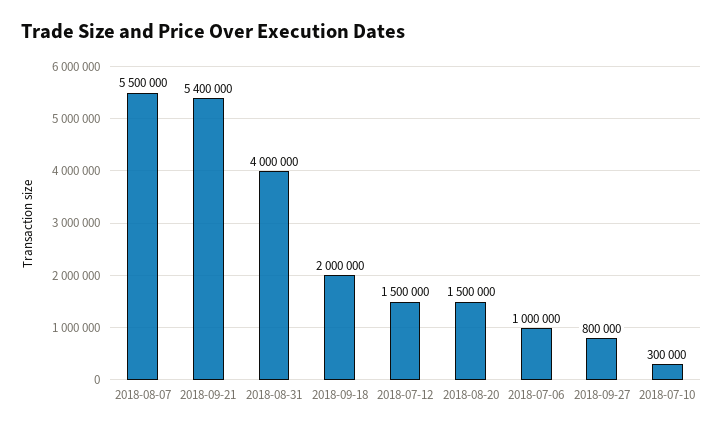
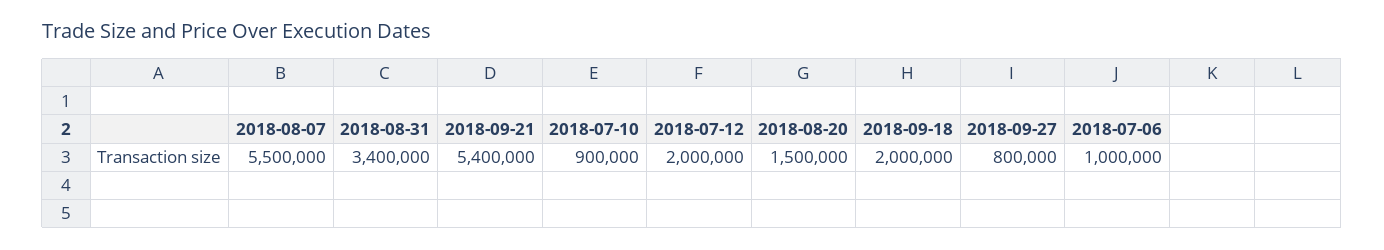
2018-08-31: 4000000 -> 3400000
2018-07-12: 1500000 -> 2000000
2018-07-10: 300000 -> 900000

